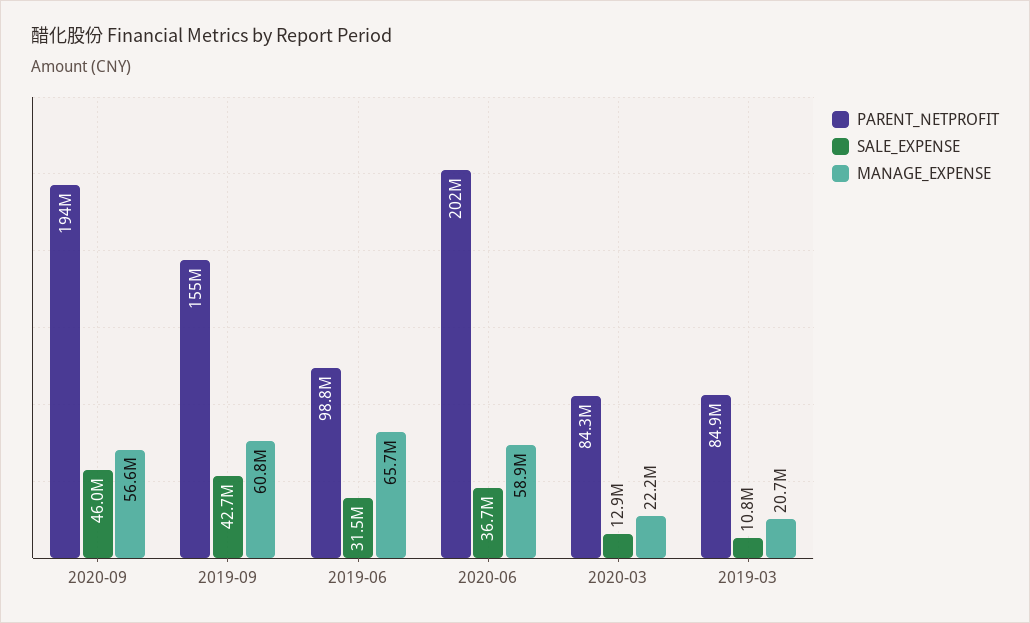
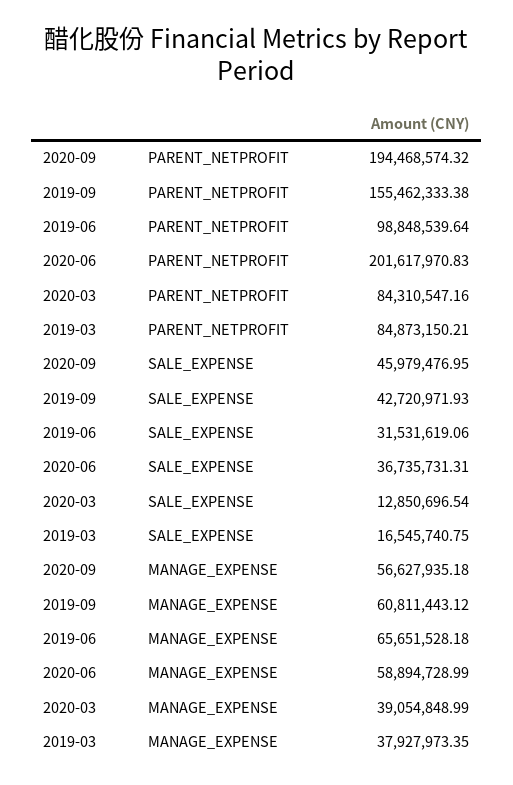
MANAGE_EXPENSE, 2020-03: 22200000 -> 39054848.99
SALE_EXPENSE, 2019-03: 10800000 -> 16545740.75
MANAGE_EXPENSE, 2019-03: 20700000 -> 37927973.35

